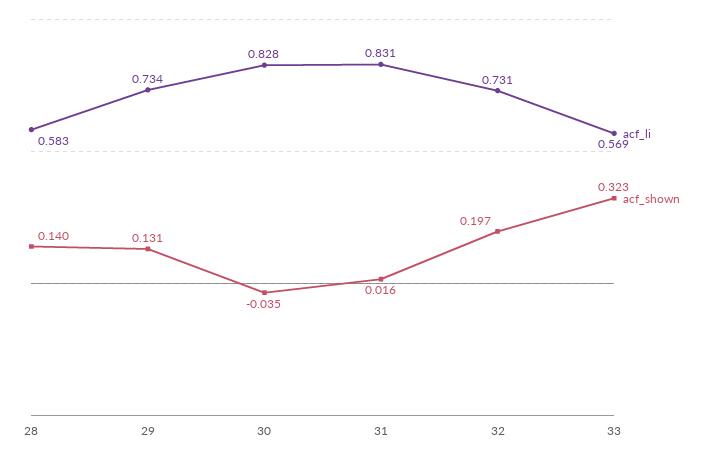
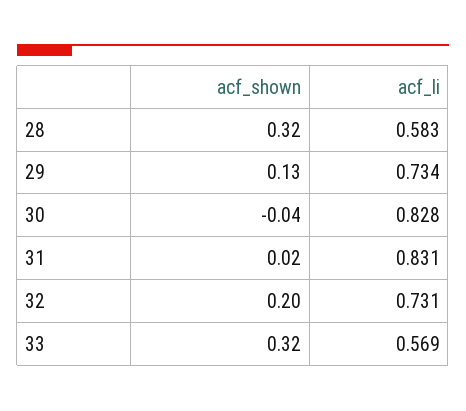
acf_shown, 28: 0.14 -> 0.32

